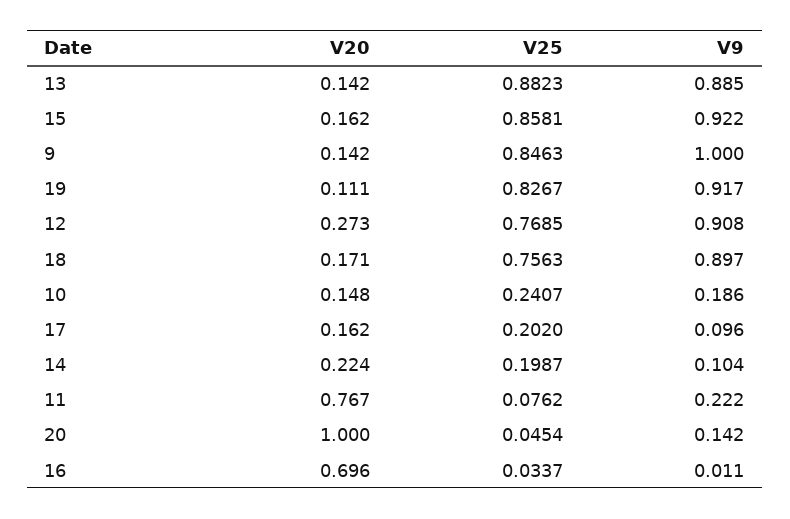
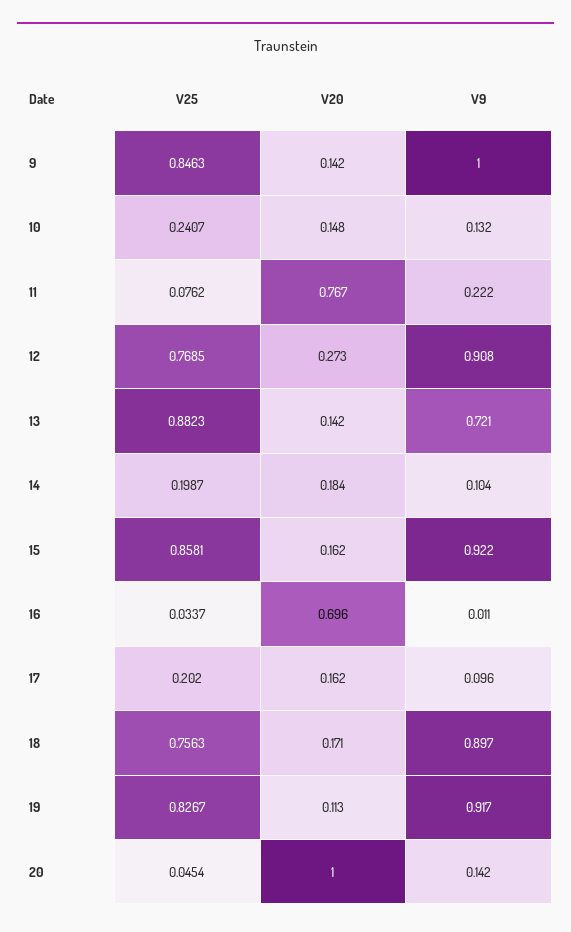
V9, 13: 0.885 -> 0.721
V20, 19: 0.111 -> 0.113
V9, 10: 0.186 -> 0.132
V20, 14: 0.224 -> 0.184

